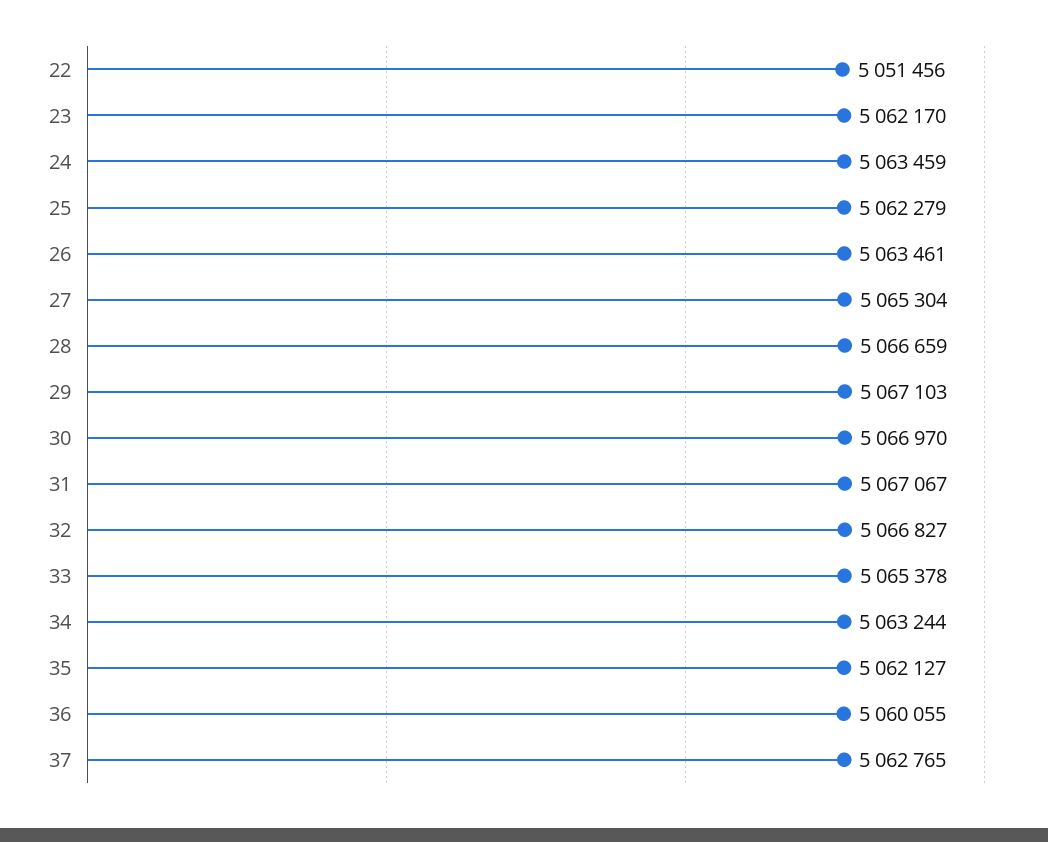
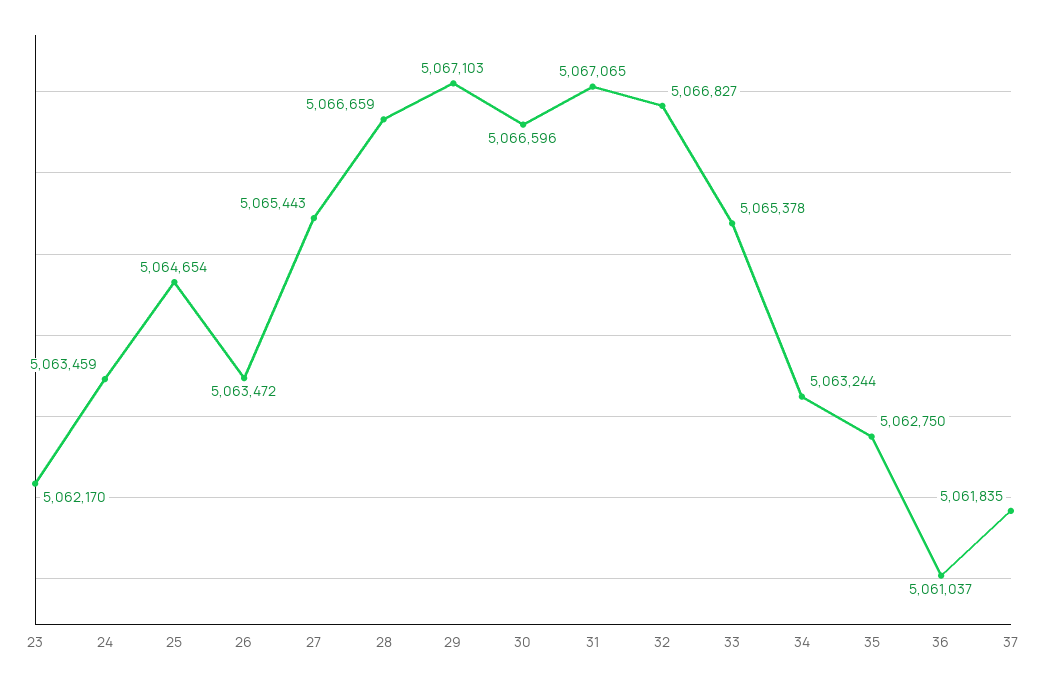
22: 5051456 -> none
25: 5062279 -> 5064654
26: 5063461 -> 5063472
27: 5065304 -> 5065443
30: 5066970 -> 5066596
31: 5067067 -> 5067065
35: 5062127 -> 5062750
36: 5060055 -> 5061037
37: 5062765 -> 5061835

